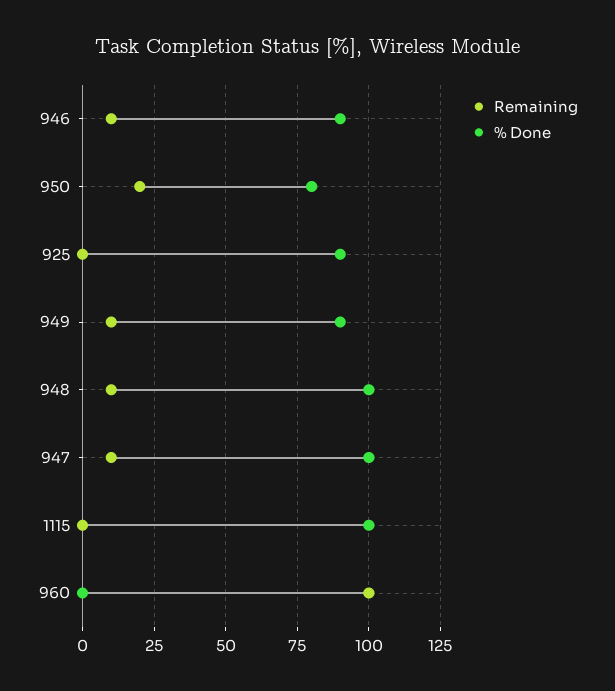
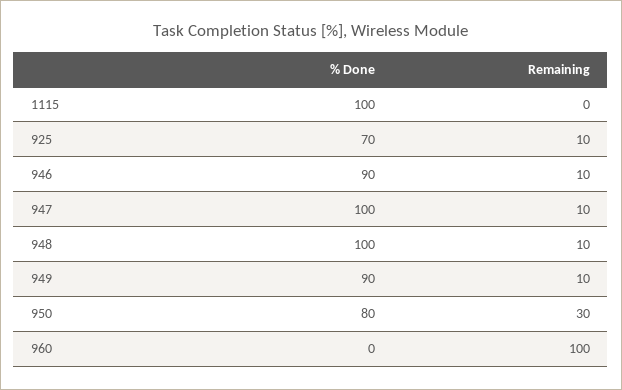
Remaining, 950: 20 -> 30
Remaining, 925: 0 -> 10
% Done, 925: 90 -> 70

